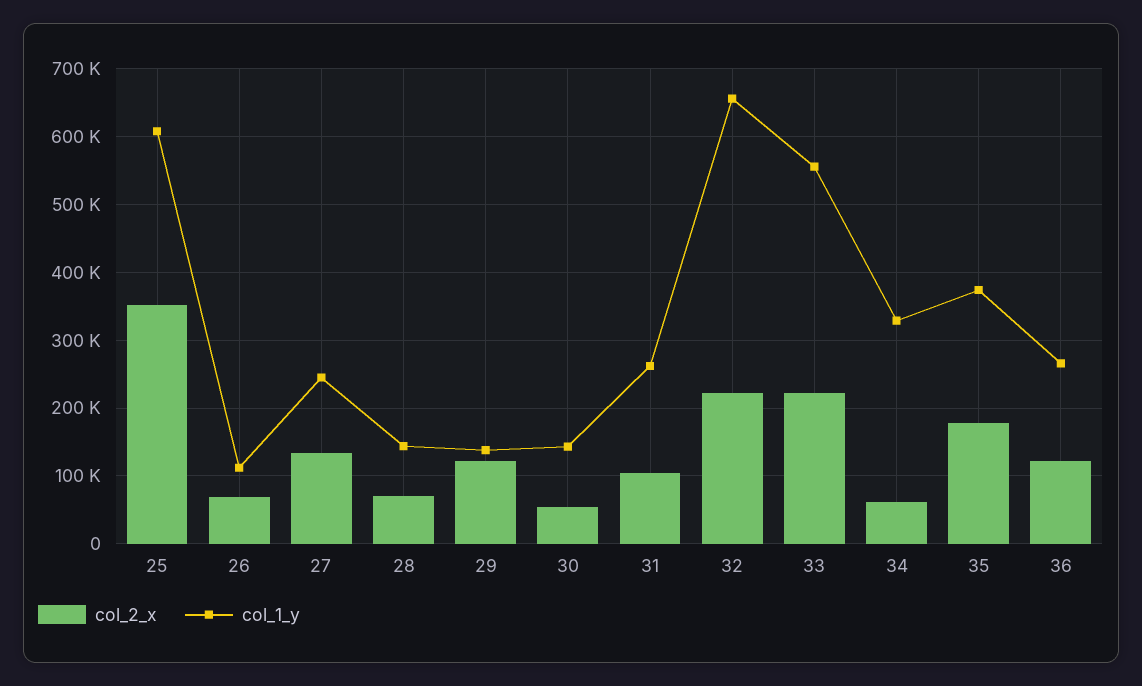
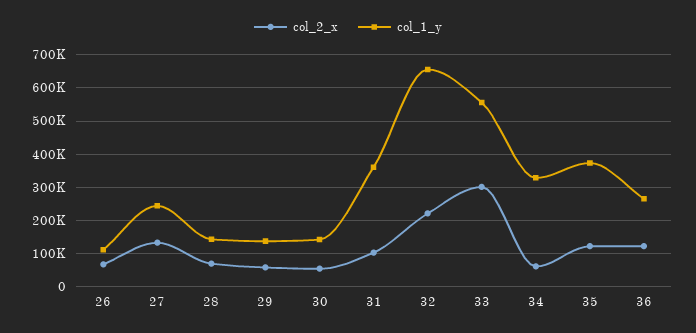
col_2_x, 25: 350000 -> none
col_1_y, 25: 610000 -> none
col_2_x, 29: 120000 -> 60000
col_1_y, 31: 260000 -> 360000
col_2_x, 33: 220000 -> 300000
col_2_x, 35: 180000 -> 120000

